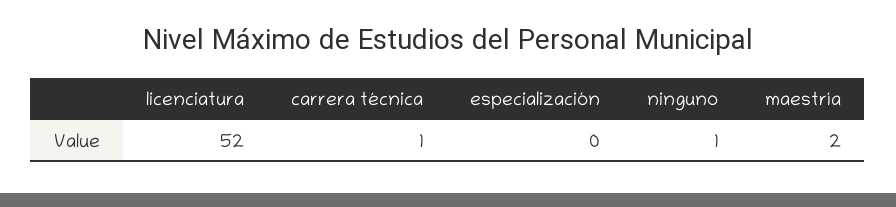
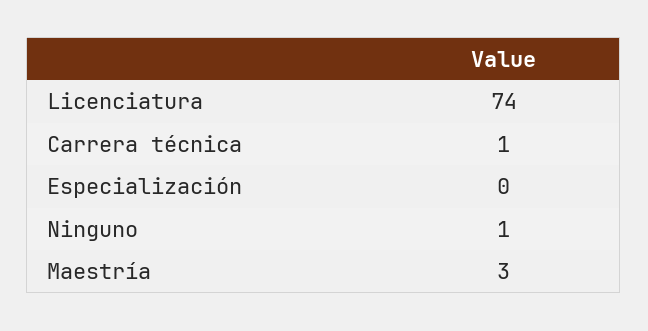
licenciatura: 52 -> 74
maestría: 2 -> 3

